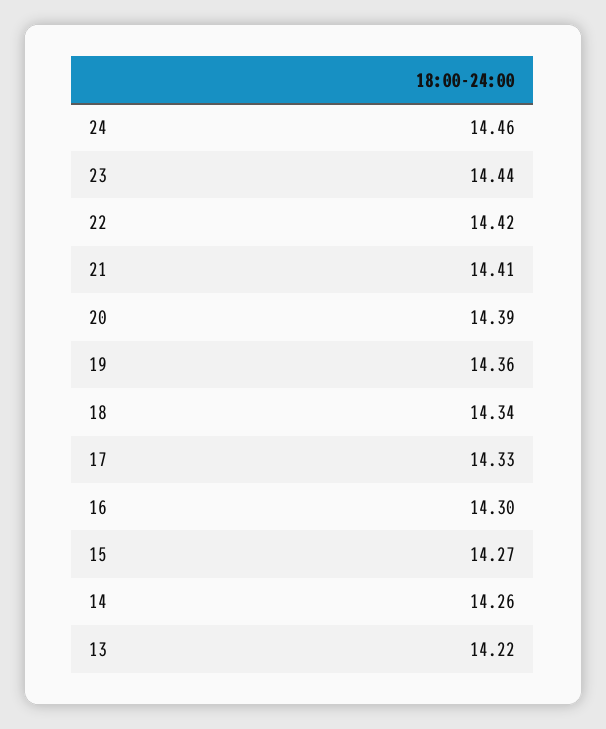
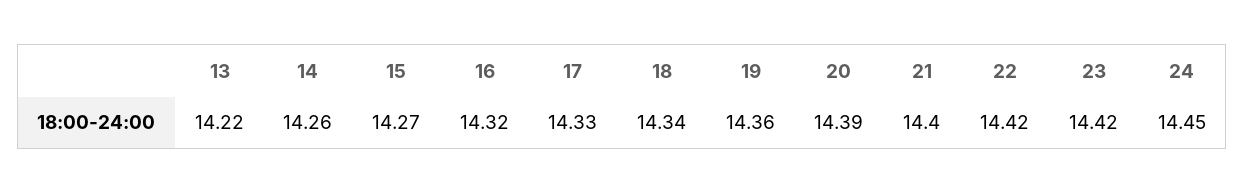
24: 14.46 -> 14.45
23: 14.44 -> 14.42
21: 14.41 -> 14.4
16: 14.3 -> 14.32

